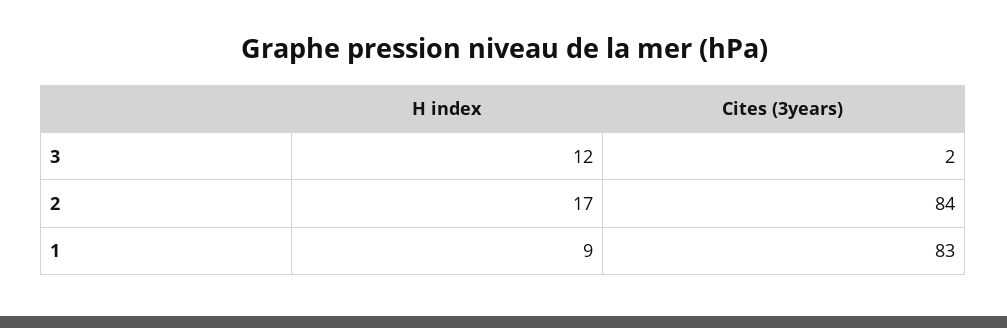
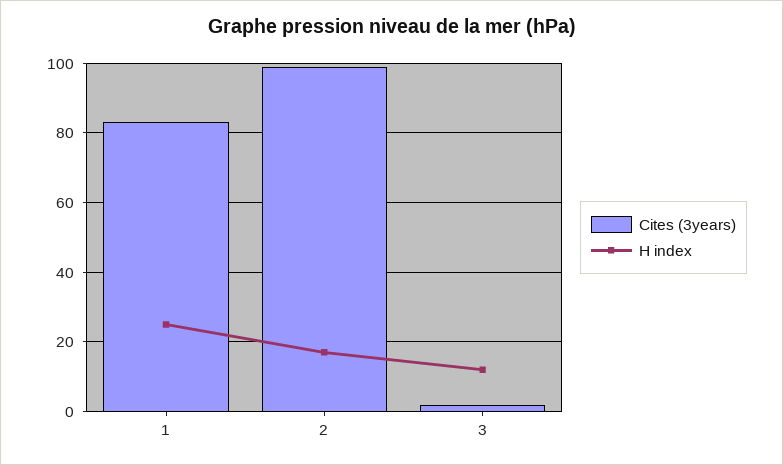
Cites (3years), 2: 84 -> 100
H index, 1: 9 -> 25

